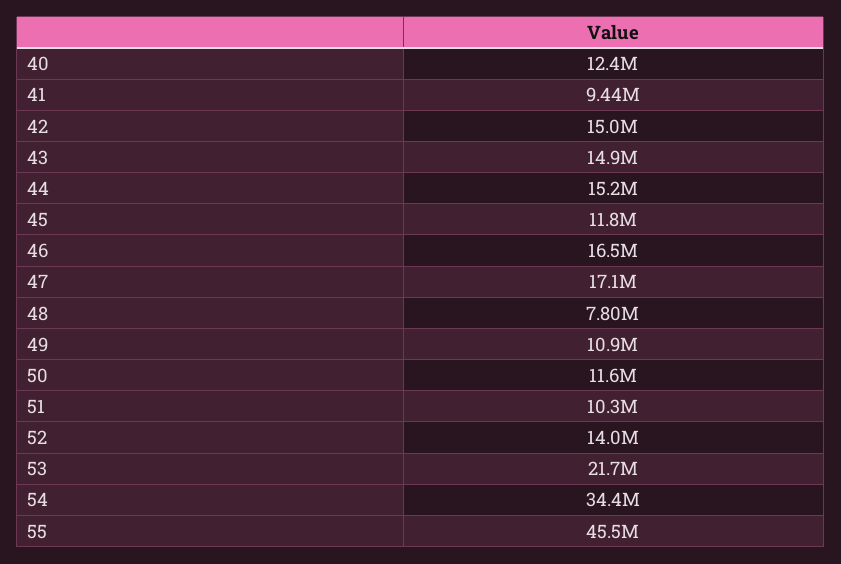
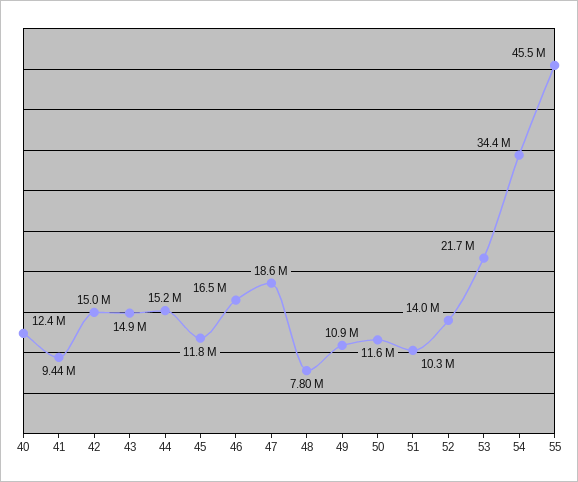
47: 17100000 -> 18600000

